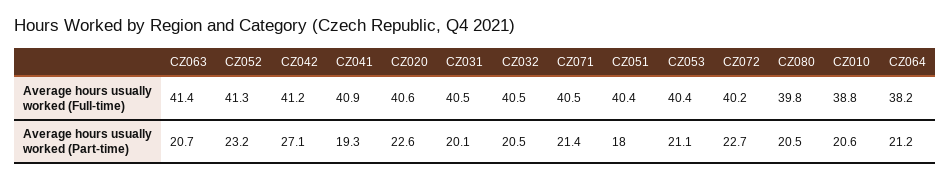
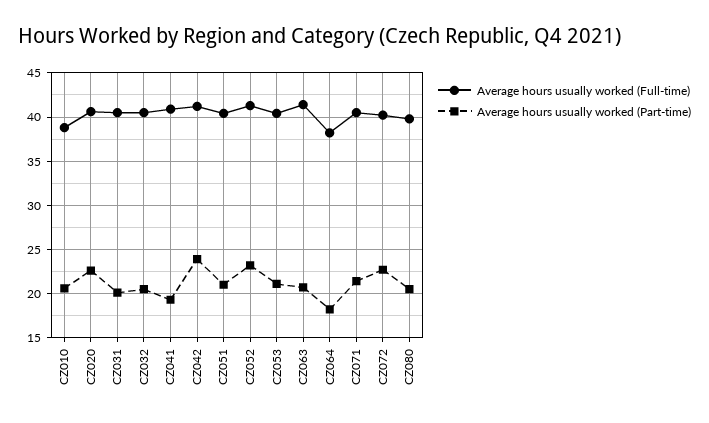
Average hours usually worked (Part-time), CZ042: 27.1 -> 24
Average hours usually worked (Part-time), CZ051: 18 -> 21
Average hours usually worked (Part-time), CZ064: 21.2 -> 18

